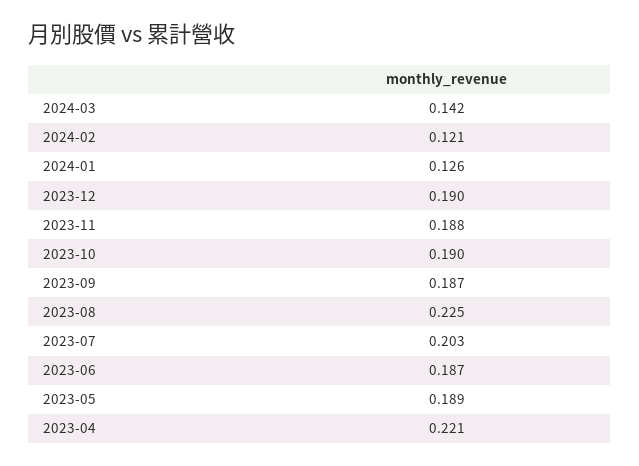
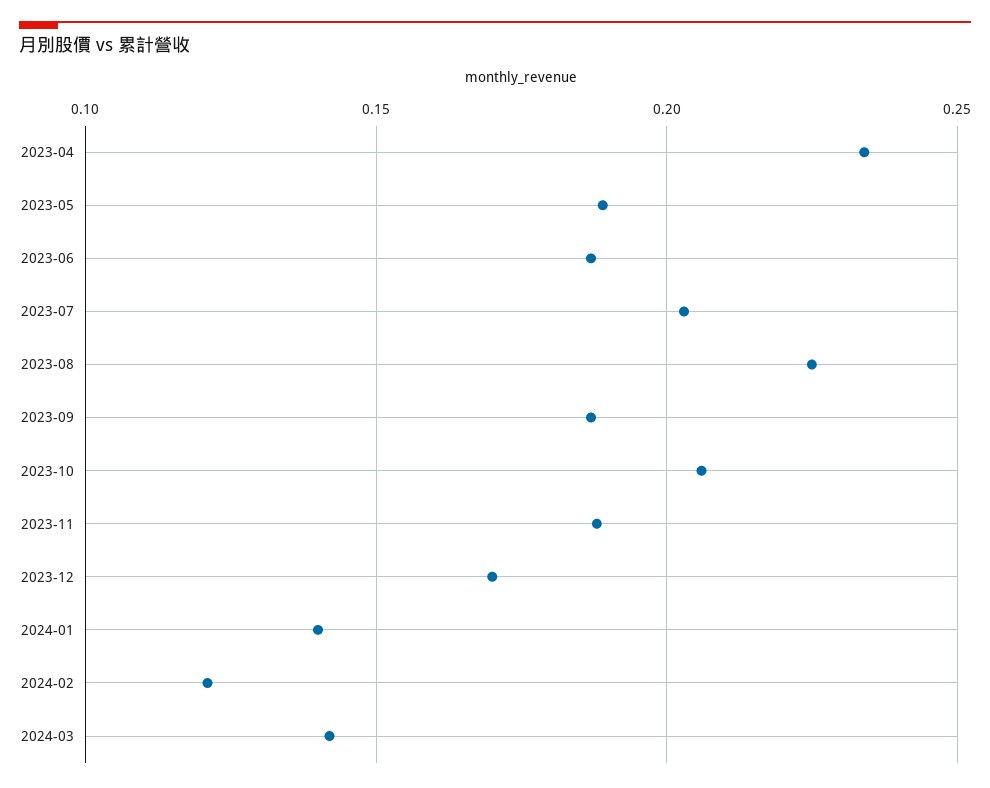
2024-01: 0.126 -> 0.14
2023-12: 0.19 -> 0.17
2023-10: 0.19 -> 0.205
2023-04: 0.221 -> 0.235

